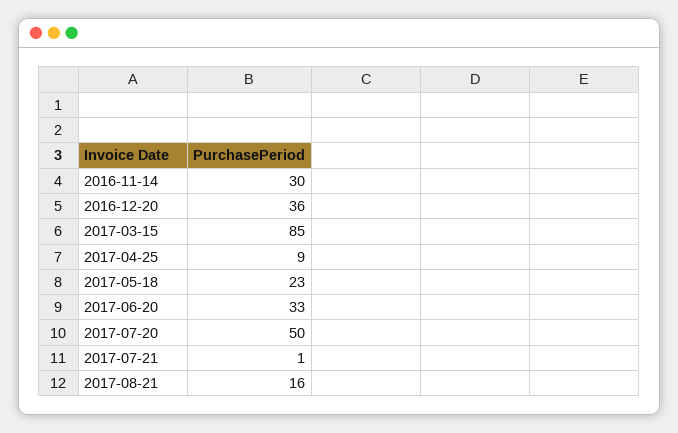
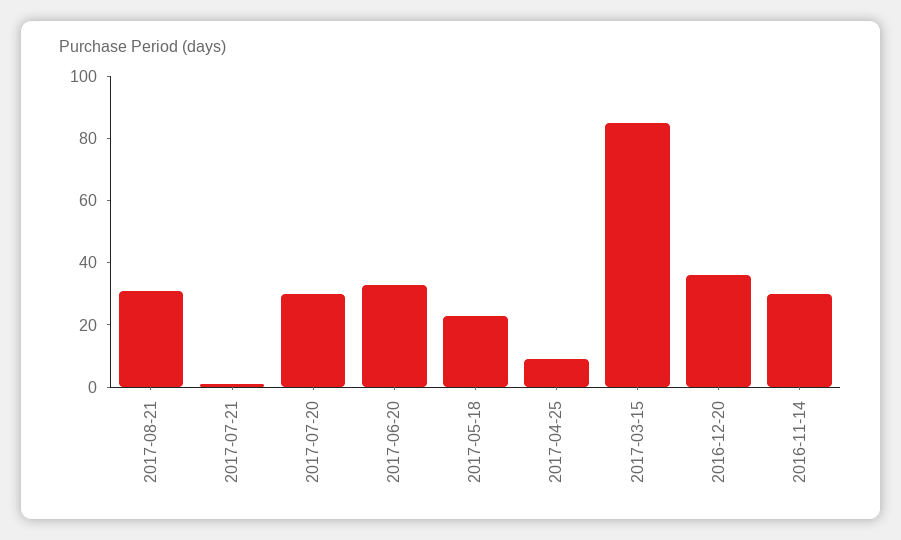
2017-07-20: 50 -> 30
2017-08-21: 16 -> 30

